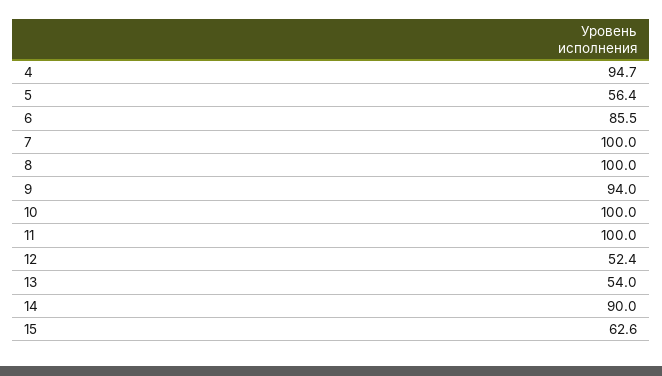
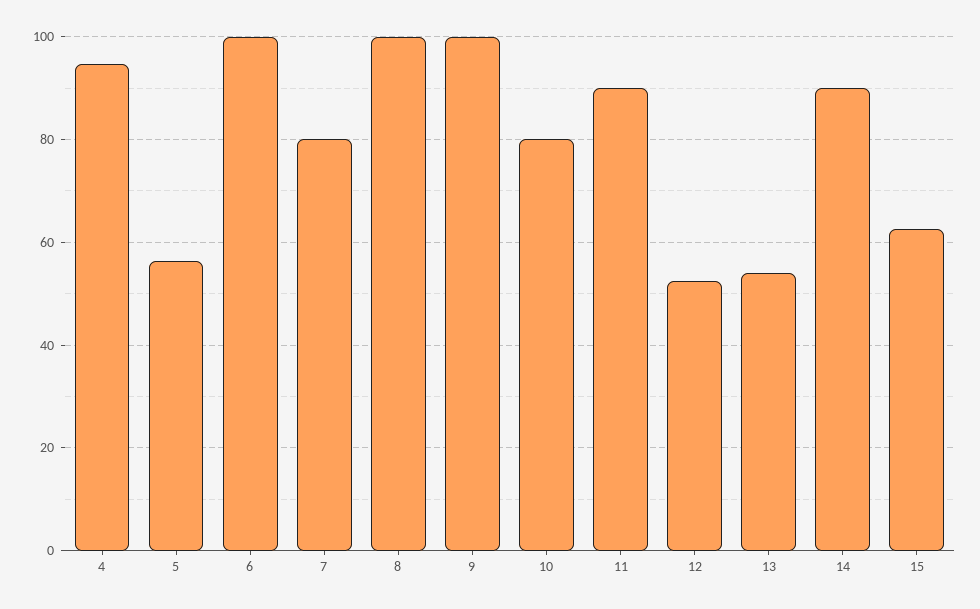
6: 85.5 -> 100
7: 100 -> 80
9: 94 -> 100
10: 100 -> 80
11: 100 -> 90

